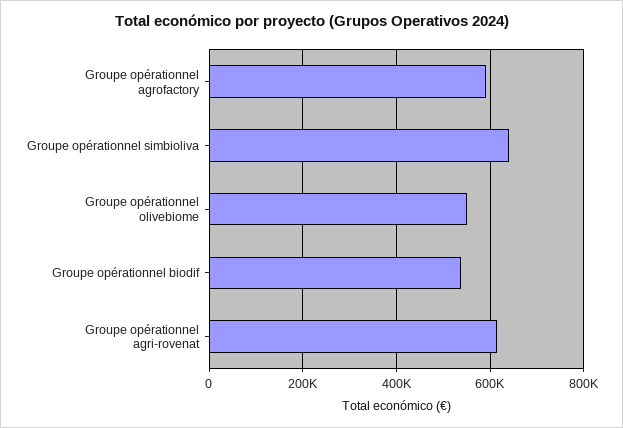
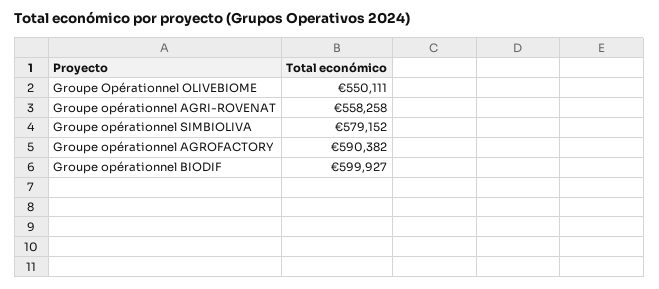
Groupe opérationnel simbioliva: 640000 -> 579152
Groupe opérationnel biodif: 540000 -> 599927
Groupe opérationnel agri-rovenat: 620000 -> 558258

